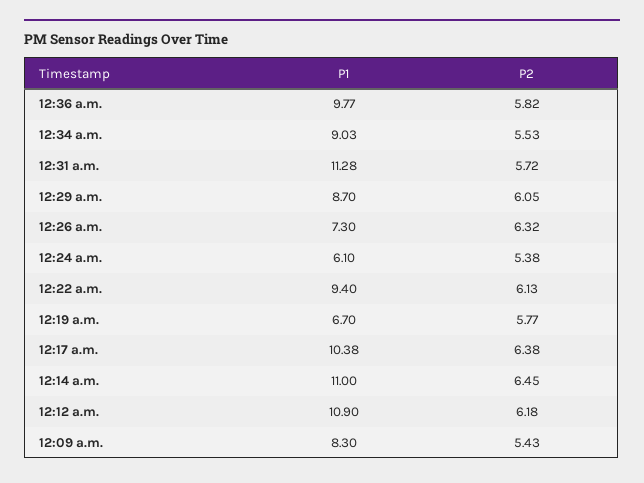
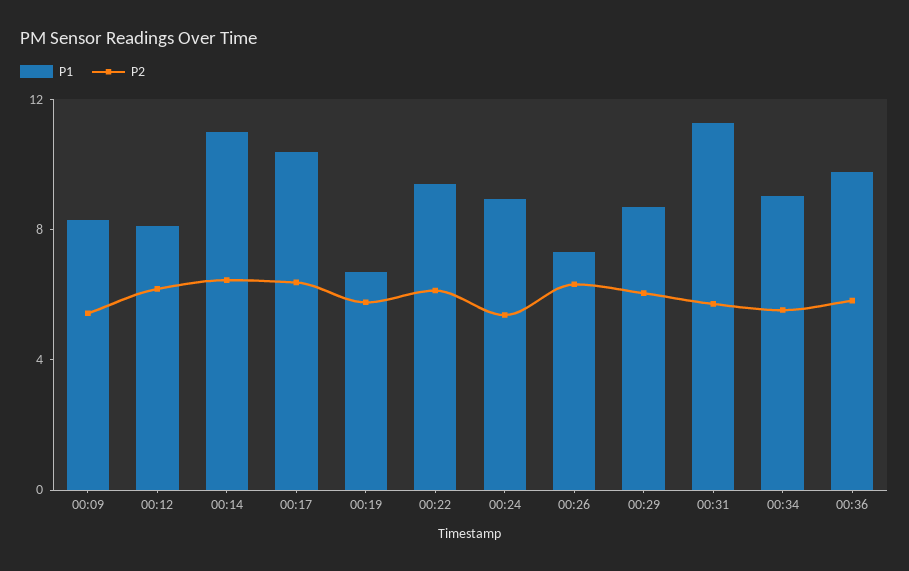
P1, 12:24 a.m.: 6.1 -> 9
P1, 12:12 a.m.: 10.9 -> 8

